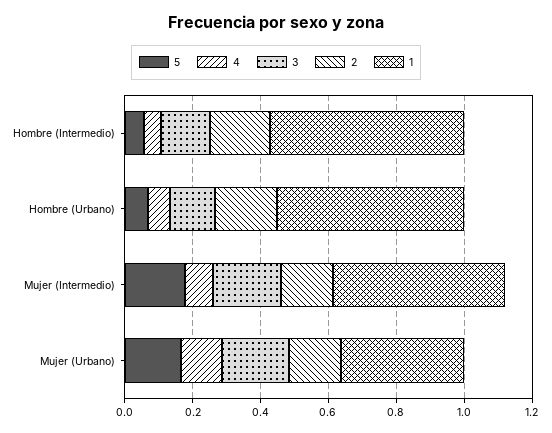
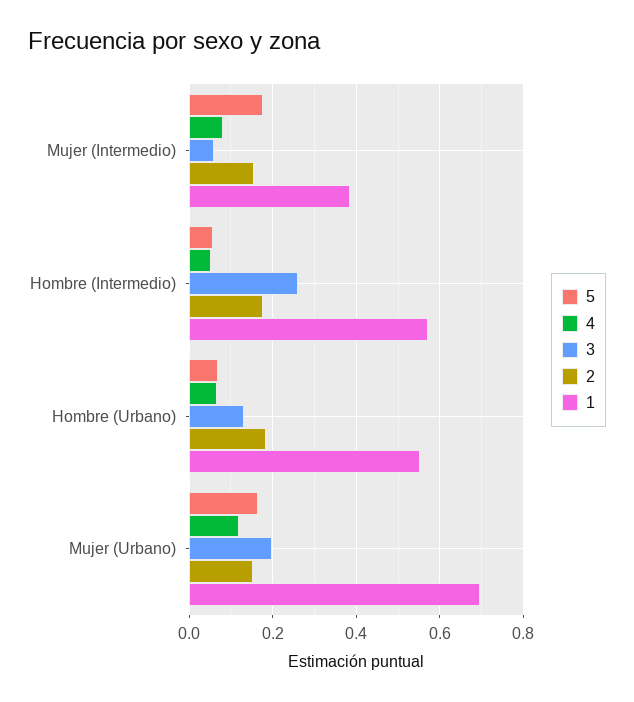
3, Hombre (Intermedio): 0.15 -> 0.26
3, Mujer (Intermedio): 0.2 -> 0.06
1, Mujer (Intermedio): 0.5 -> 0.38
1, Mujer (Urbano): 0.35 -> 0.7

